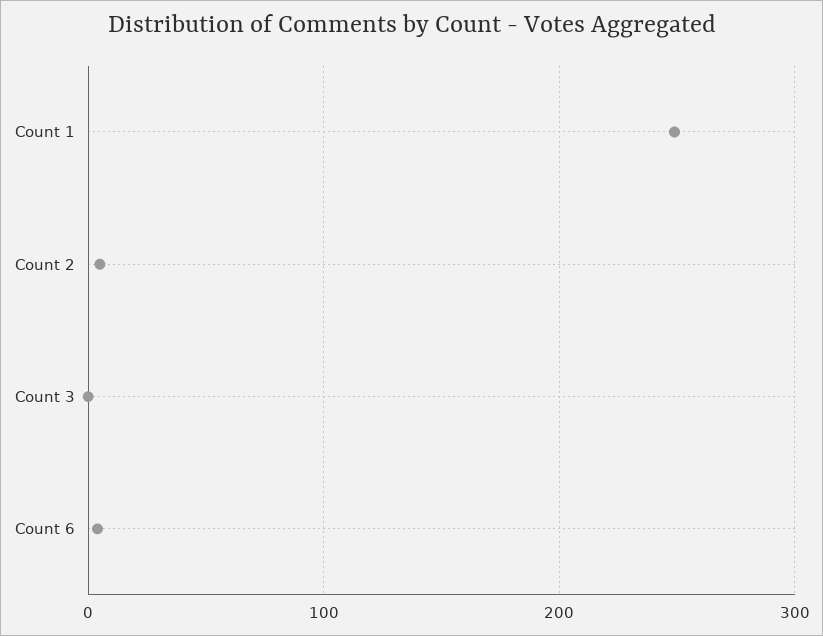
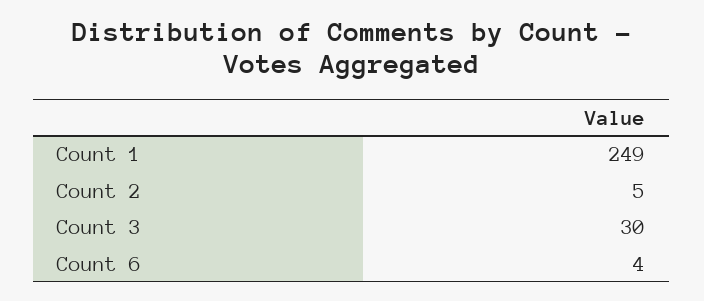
Count 3: 0 -> 30

